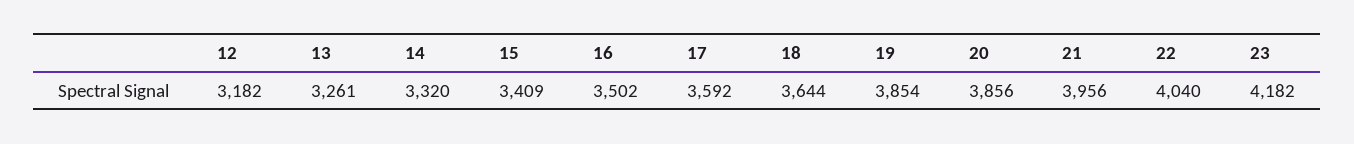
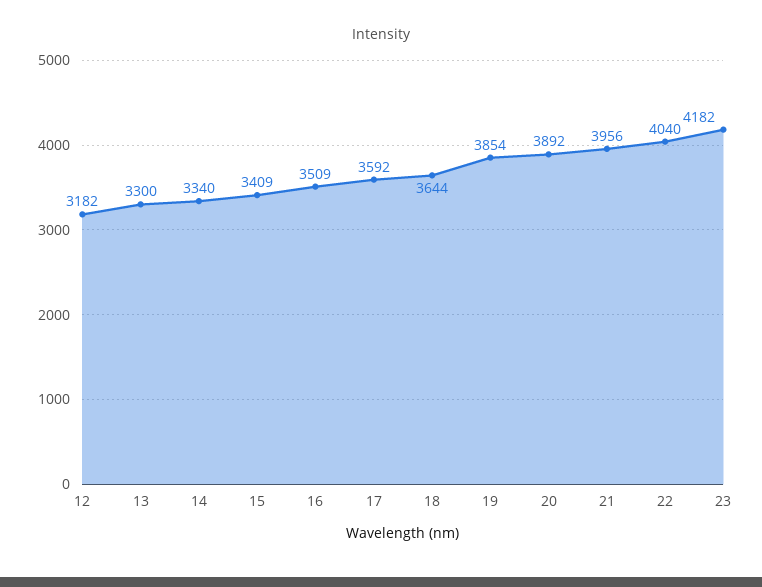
13: 3261 -> 3300
14: 3320 -> 3340
16: 3502 -> 3509
20: 3856 -> 3892

